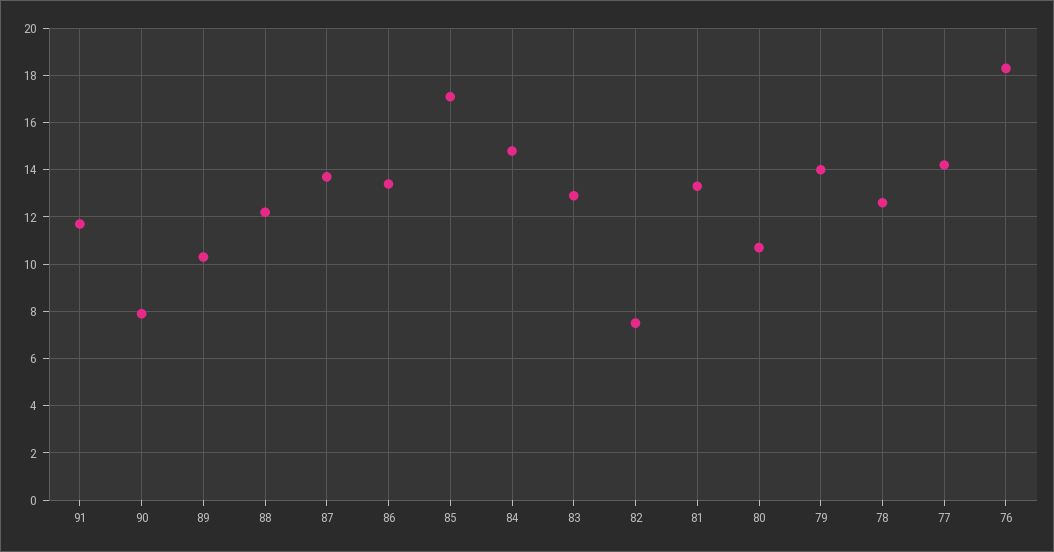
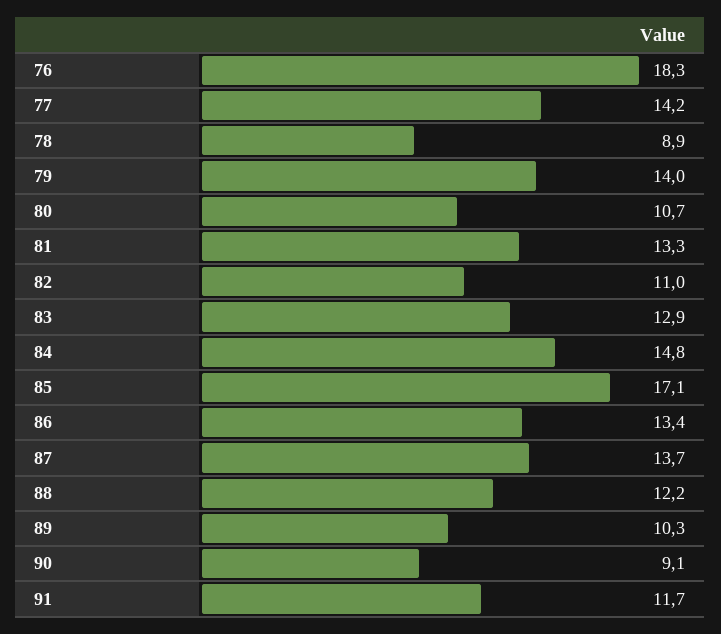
90: 8 -> 9.1
82: 7.5 -> 11
78: 12.5 -> 8.9

